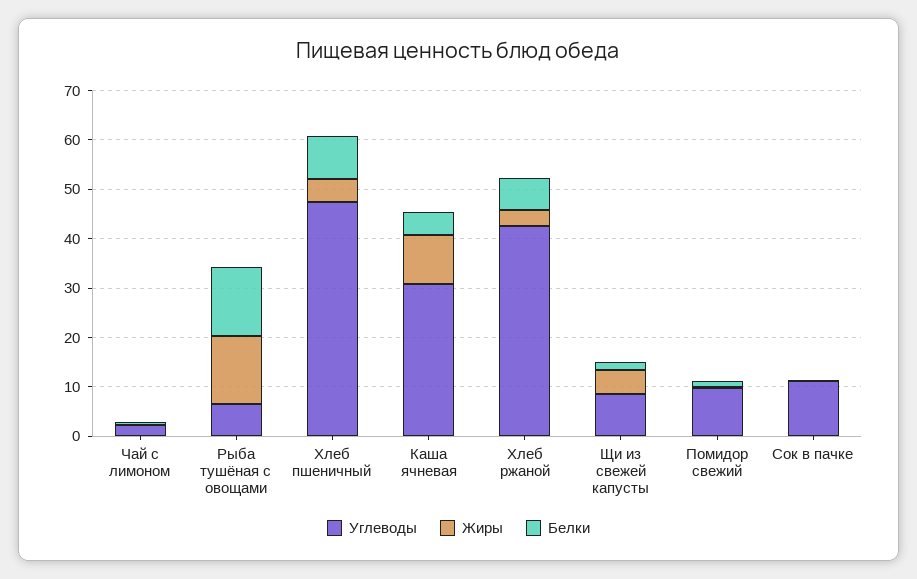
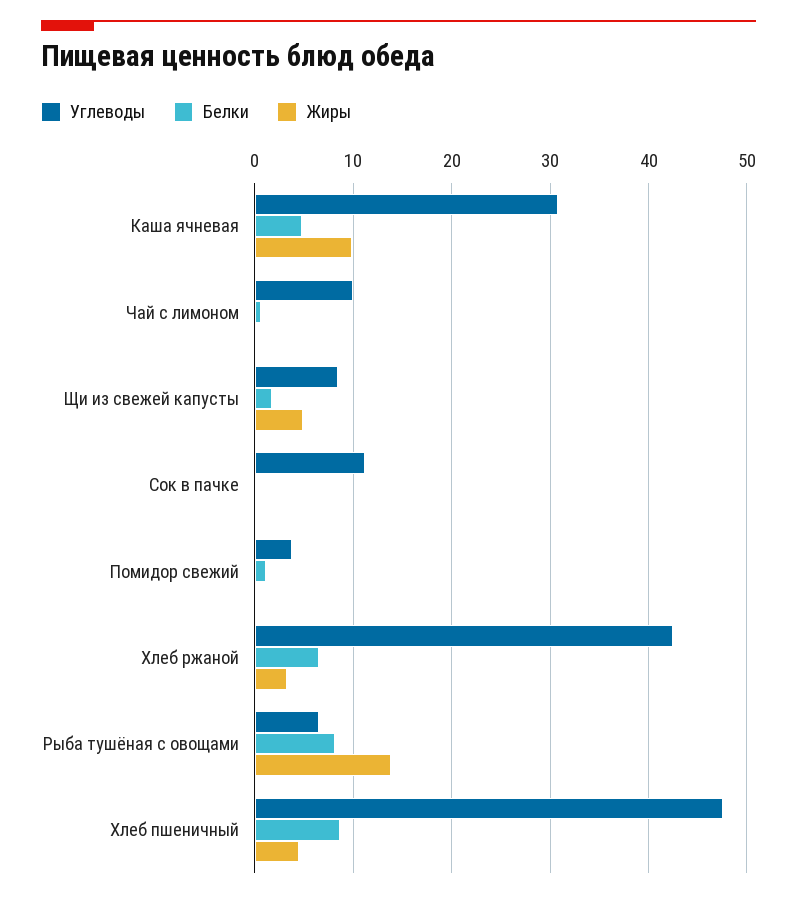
Углеводы, Чай с лимоном: 2 -> 10
Белки, Рыба тушёная с овощами: 14 -> 8
Углеводы, Помидор свежий: 10 -> 4

